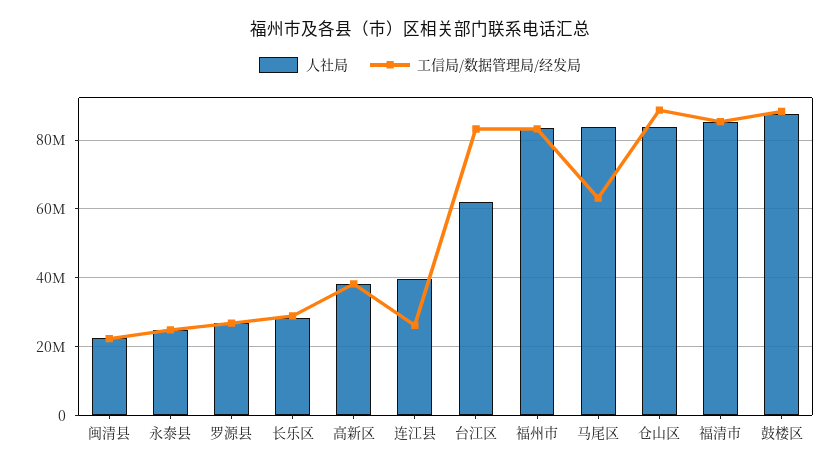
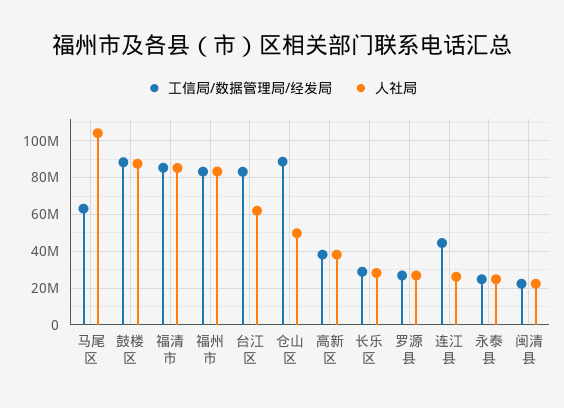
人社局, 连江县: 40000000 -> 25000000
工信局/数据管理局/经发局, 连江县: 26000000 -> 45000000
人社局, 马尾区: 84000000 -> 105000000
人社局, 仓山区: 84000000 -> 50000000

